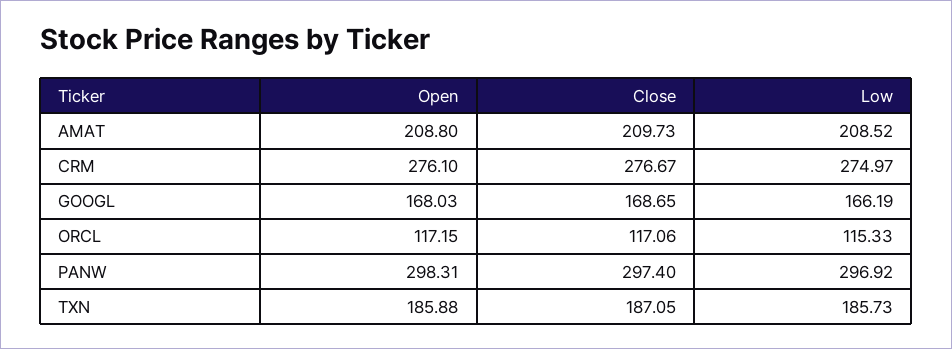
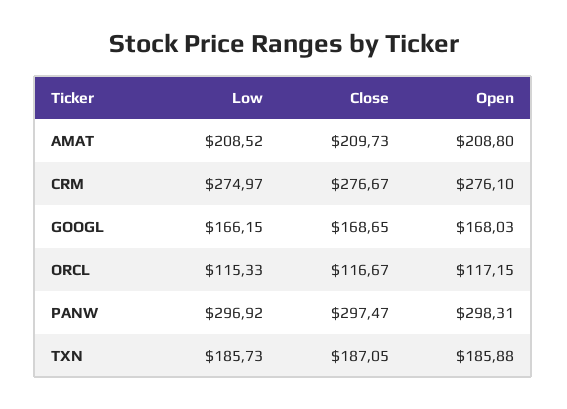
Low, GOOGL: 166.19 -> 166.15
Close, ORCL: 117.06 -> 116.67
Close, PANW: 297.4 -> 297.47

